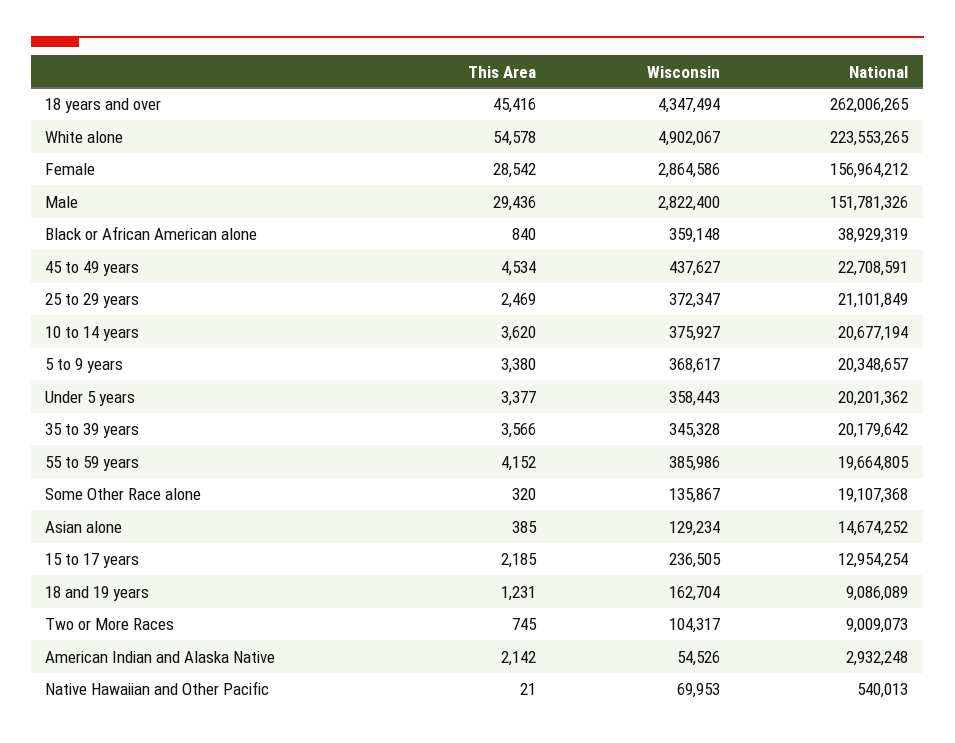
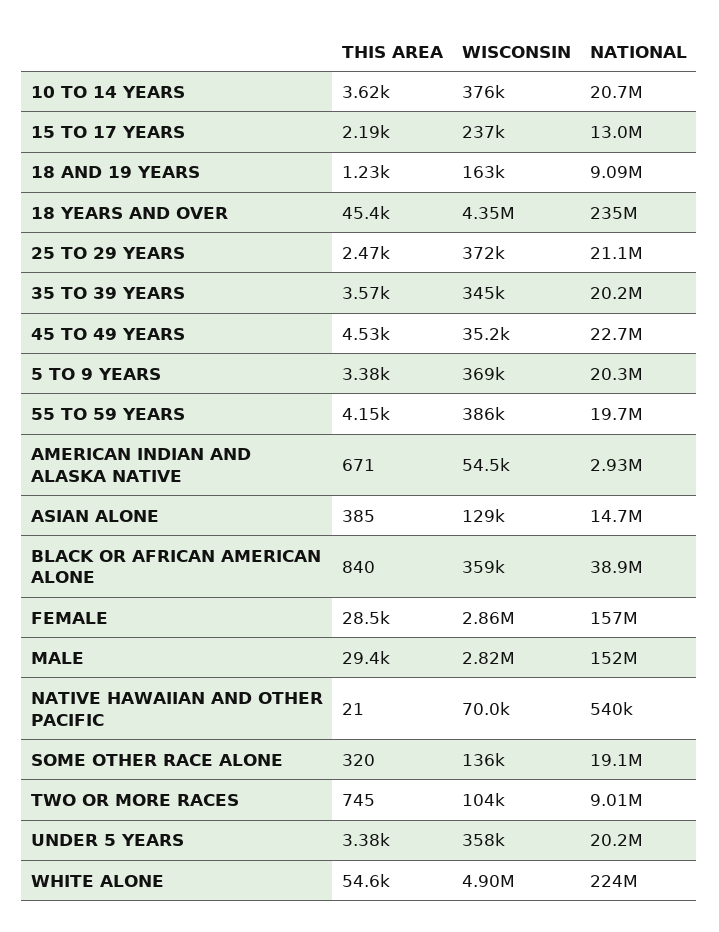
National, 18 years and over: 262006265 -> 235000000
Wisconsin, 45 to 49 years: 437627 -> 35200
This Area, American Indian and Alaska Native: 2142 -> 671

